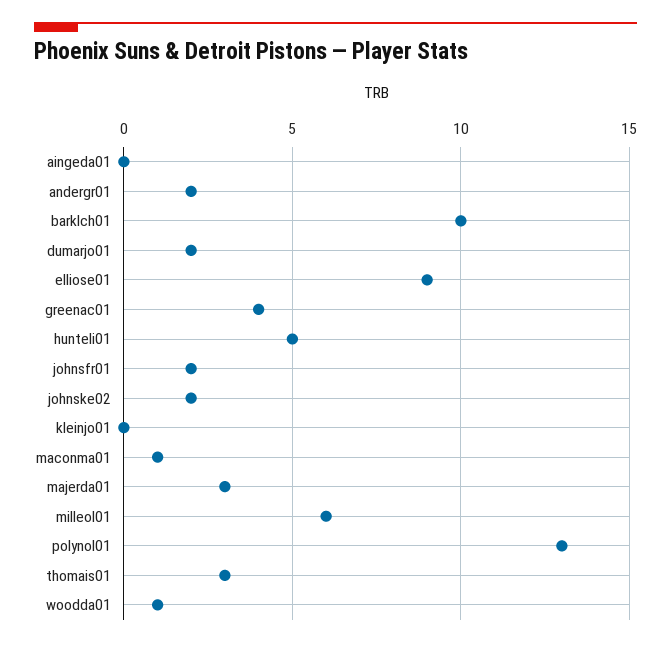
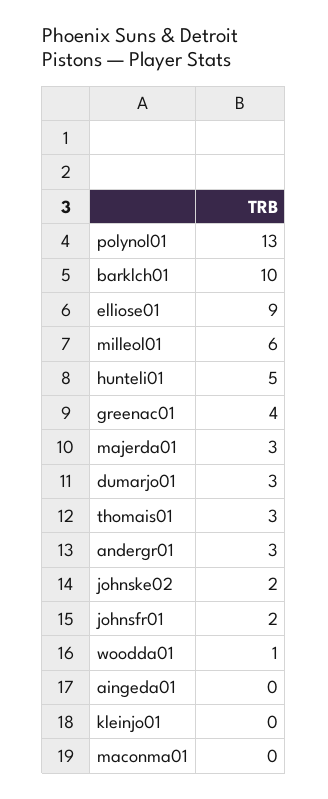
andergr01: 2 -> 3
dumarjo01: 2 -> 3
maconma01: 1 -> 0

